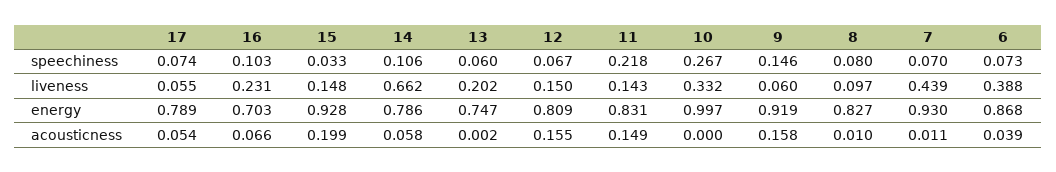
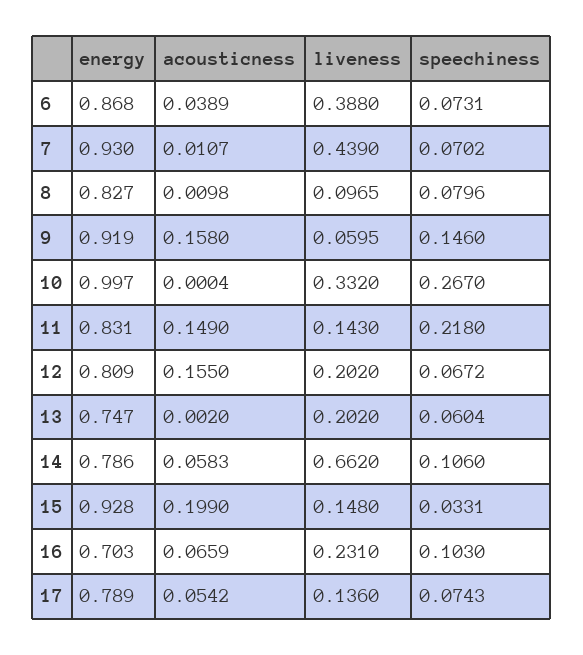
17, liveness: 0.055 -> 0.136
12, liveness: 0.15 -> 0.202

